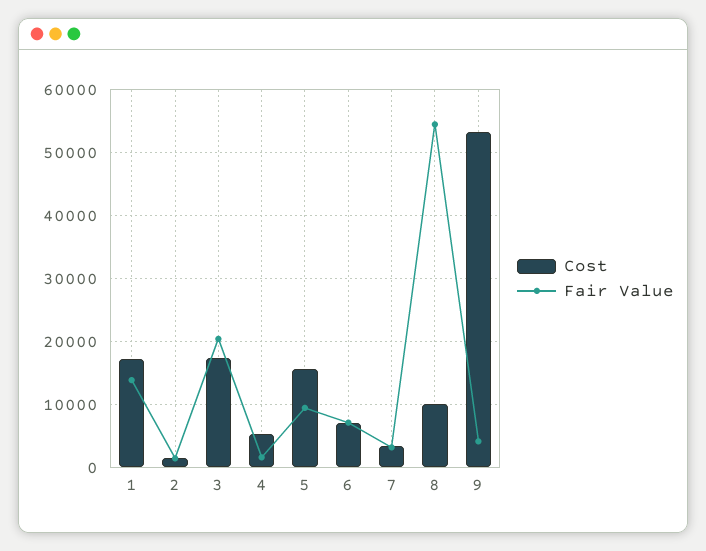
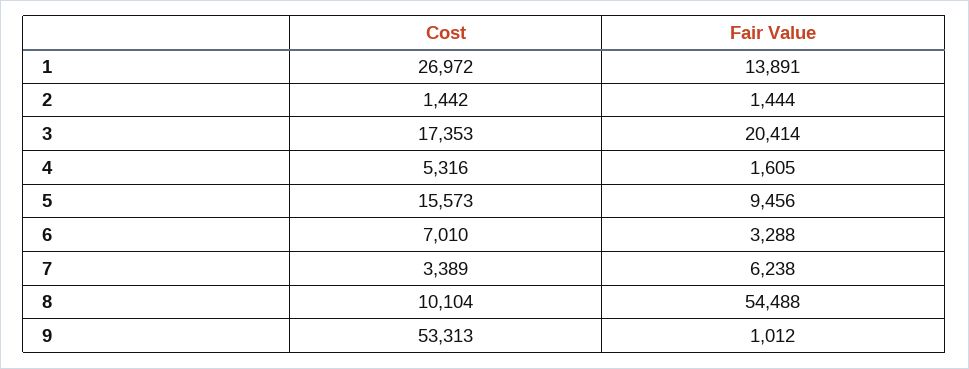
Cost, 1: 17000 -> 26972
Fair Value, 6: 7000 -> 3288
Fair Value, 7: 3000 -> 6238
Fair Value, 9: 4000 -> 1012

